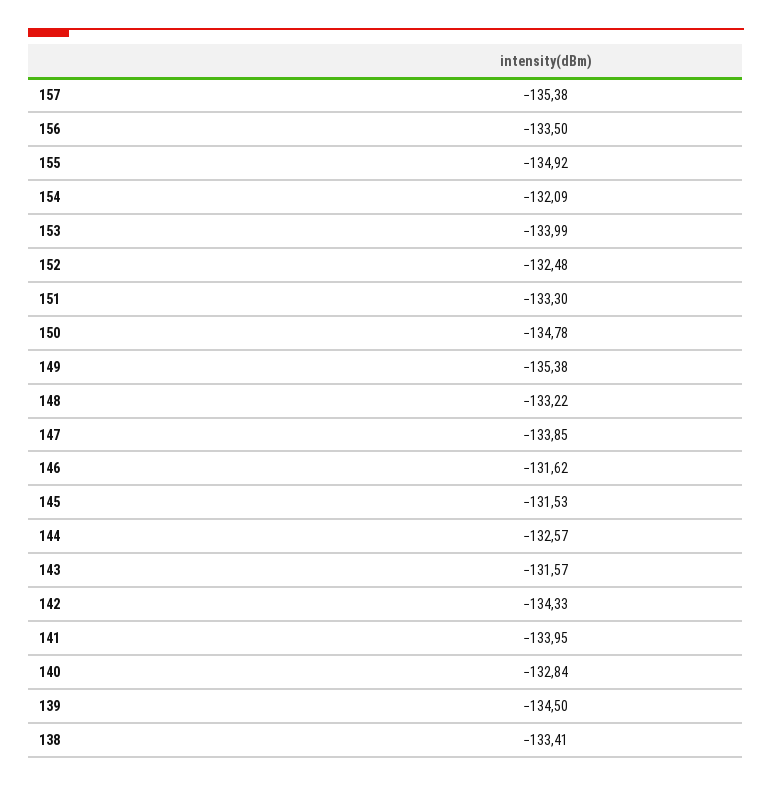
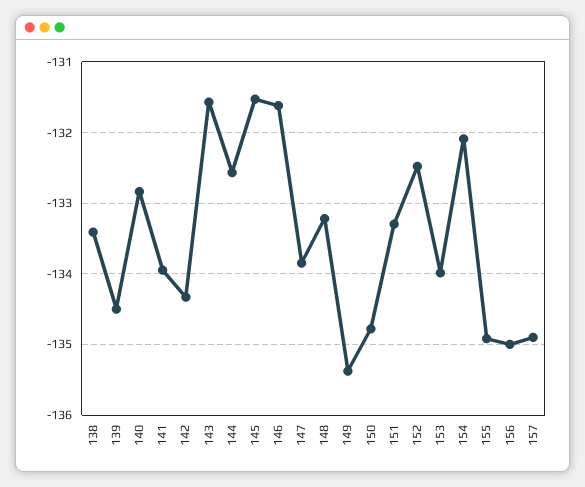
157: -135.38 -> -134.9
156: -133.5 -> -135

